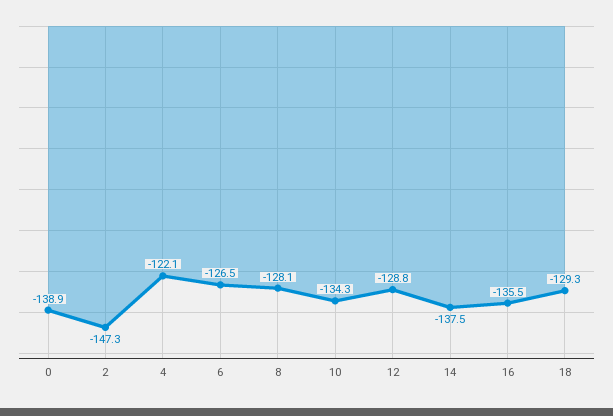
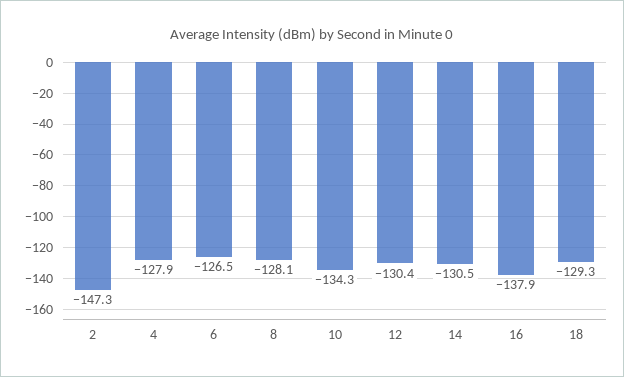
0: -138.9 -> none
4: -122.1 -> -127.9
12: -128.8 -> -130.4
14: -137.5 -> -130.5
16: -135.5 -> -137.9

